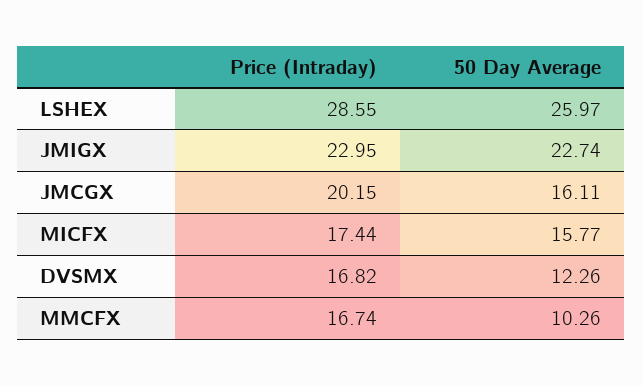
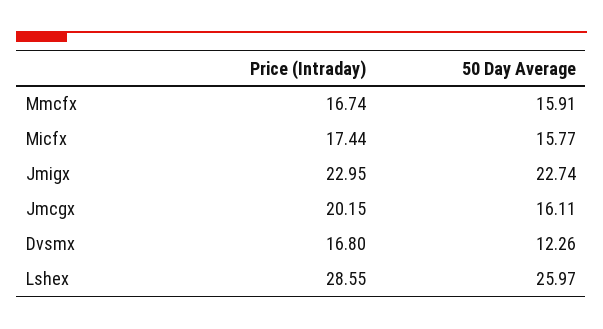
Price (Intraday), DVSMX: 16.82 -> 16.8
50 Day Average, MMCFX: 10.26 -> 15.91

